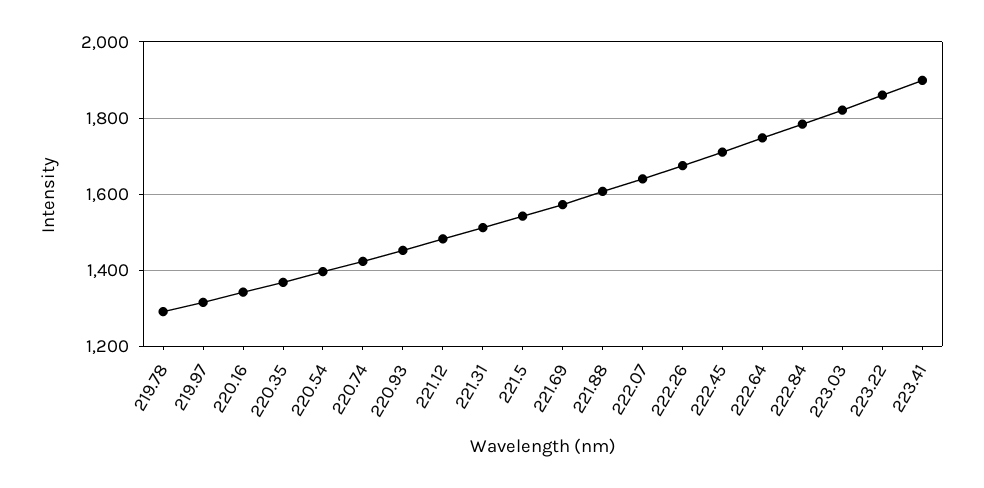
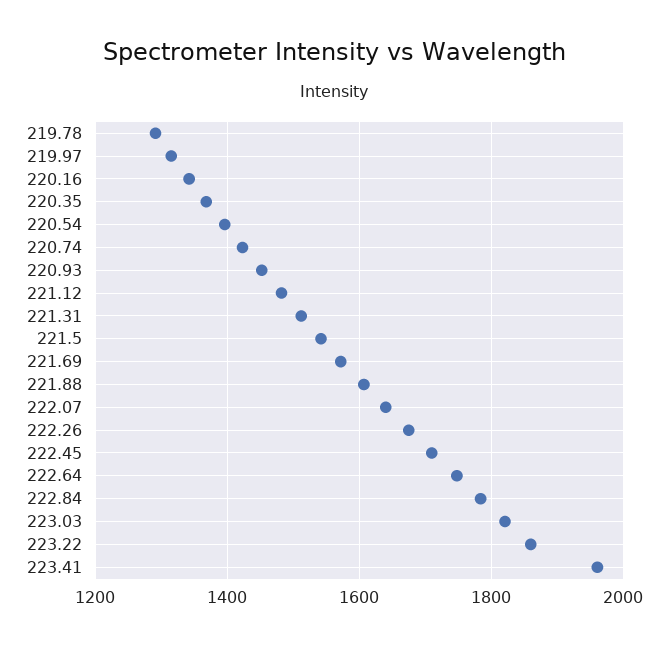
223.41: 1900 -> 1960

